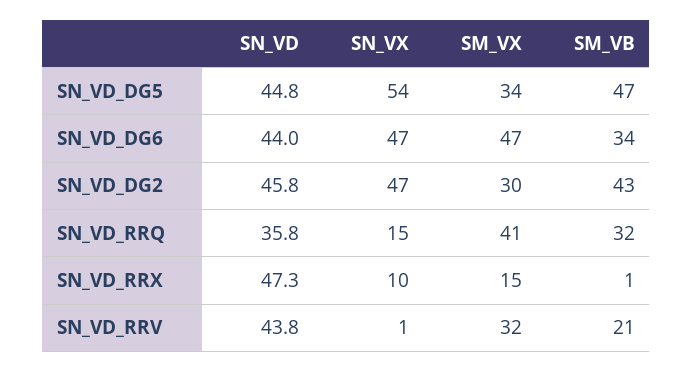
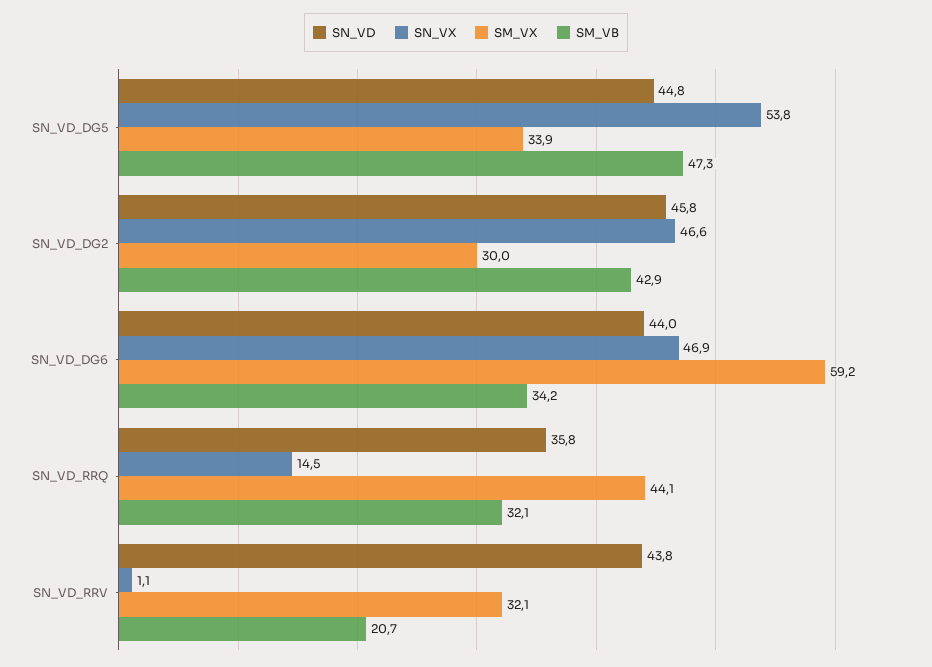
SM_VX, SN_VD_DG6: 47 -> 59.2
SM_VX, SN_VD_RRQ: 41 -> 44.1
SN_VD, SN_VD_RRX: 47.3 -> none
SN_VX, SN_VD_RRX: 10 -> none
SM_VX, SN_VD_RRX: 15 -> none
SM_VB, SN_VD_RRX: 1 -> none

